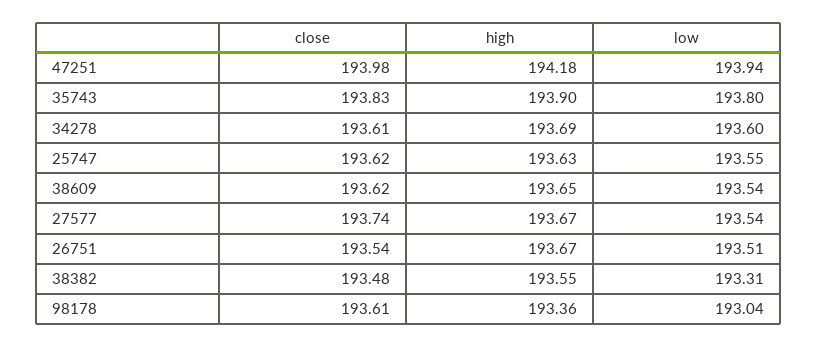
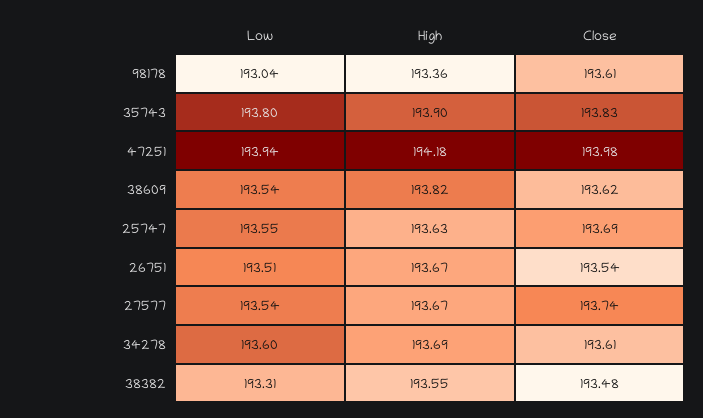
close, 25747: 193.62 -> 193.69
high, 38609: 193.65 -> 193.82

